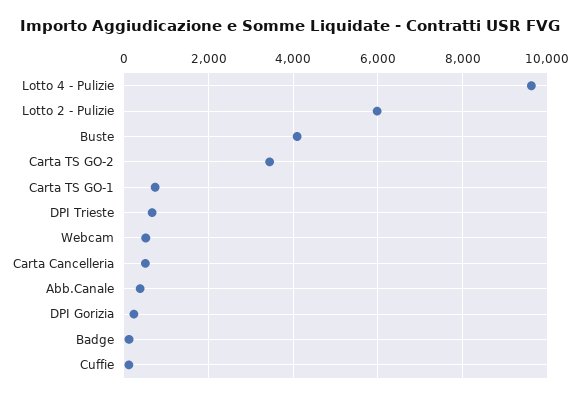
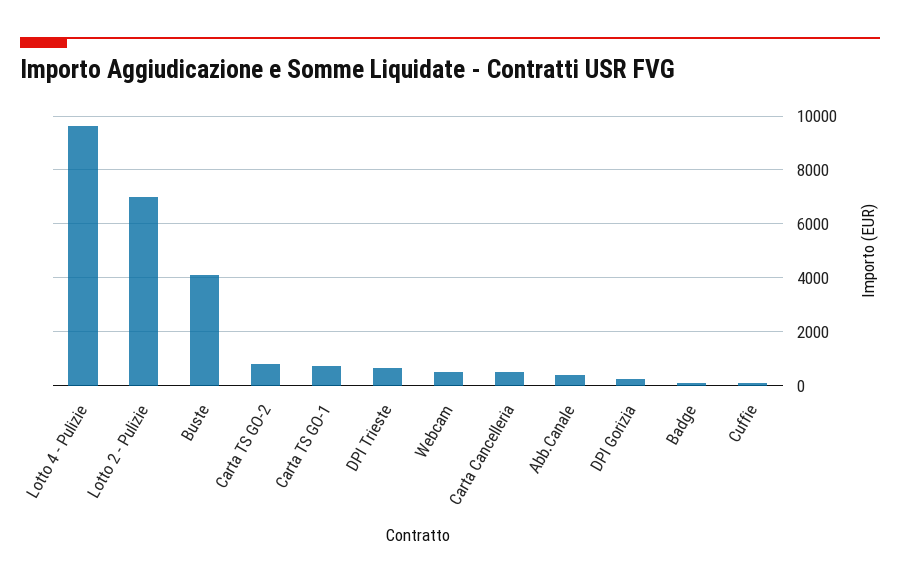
Lotto 2 - Pulizie: 6000 -> 7000
Carta TS GO-2: 3400 -> 750

